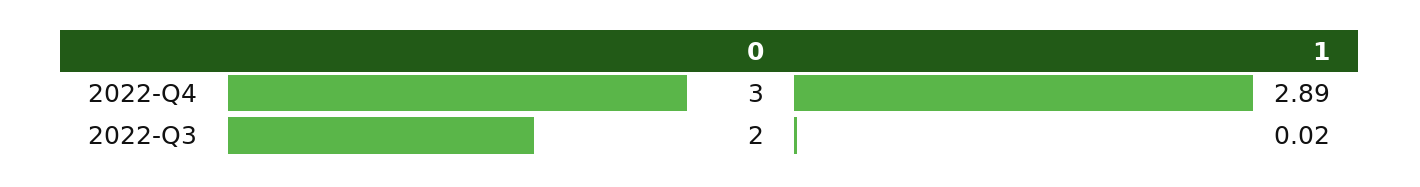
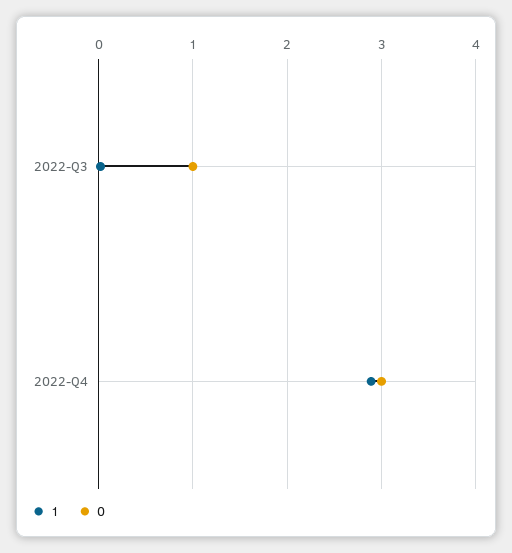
0, 2022-Q3: 2 -> 1

